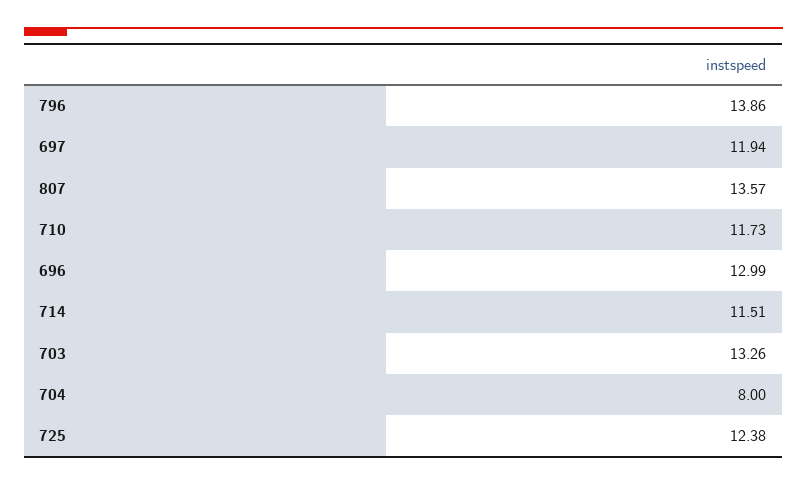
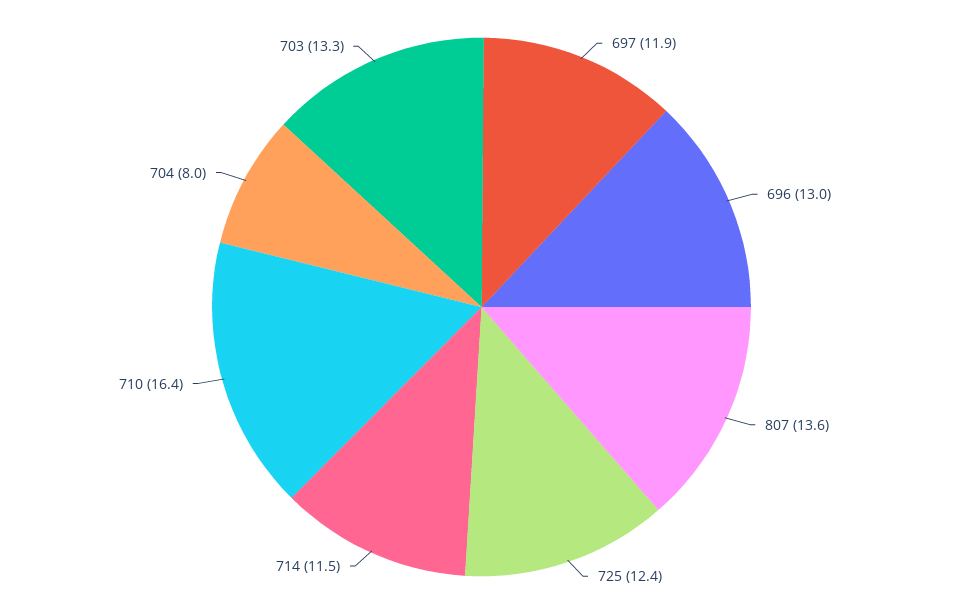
796: 13.86 -> none
710: 11.73 -> 16.4

